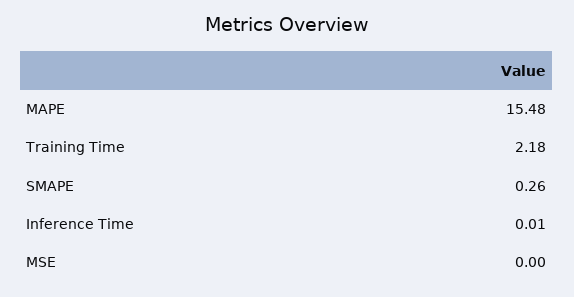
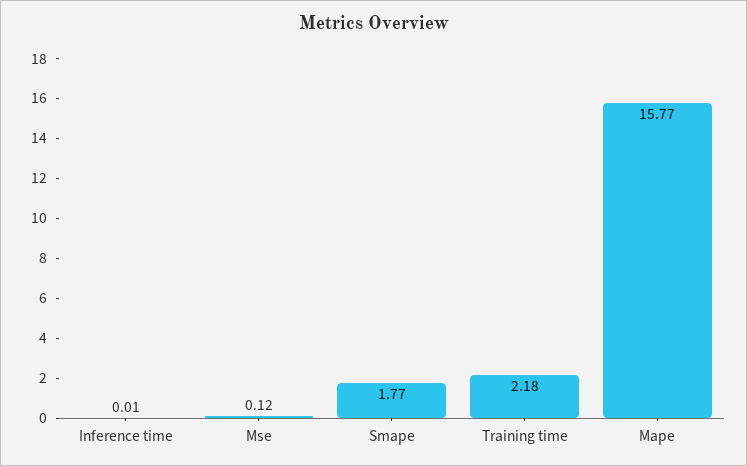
MAPE: 15.48 -> 15.77
SMAPE: 0.26 -> 1.77
MSE: 0 -> 0.12

